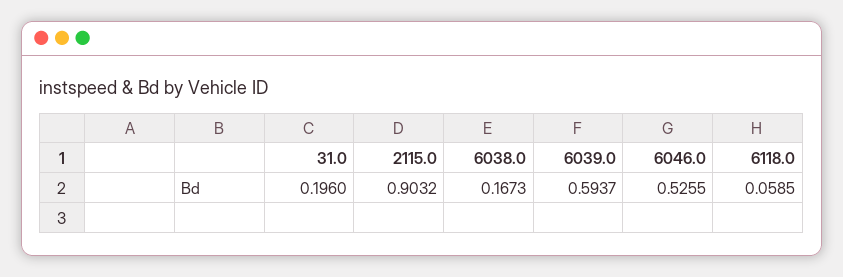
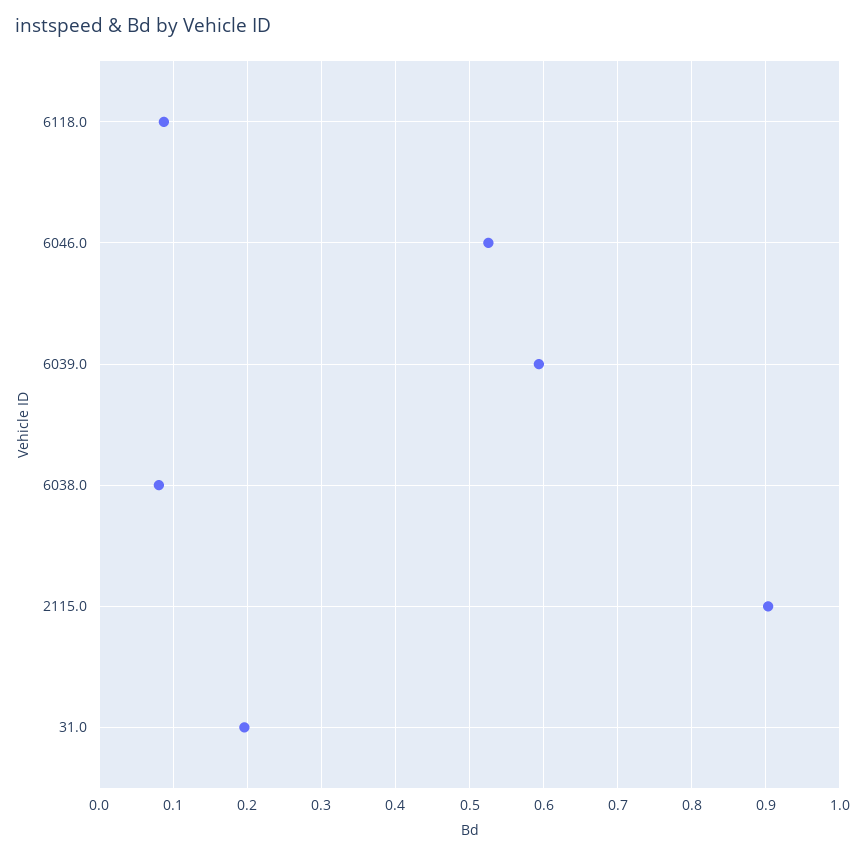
6038.0: 0.1673 -> 0.08
6118.0: 0.0585 -> 0.09

